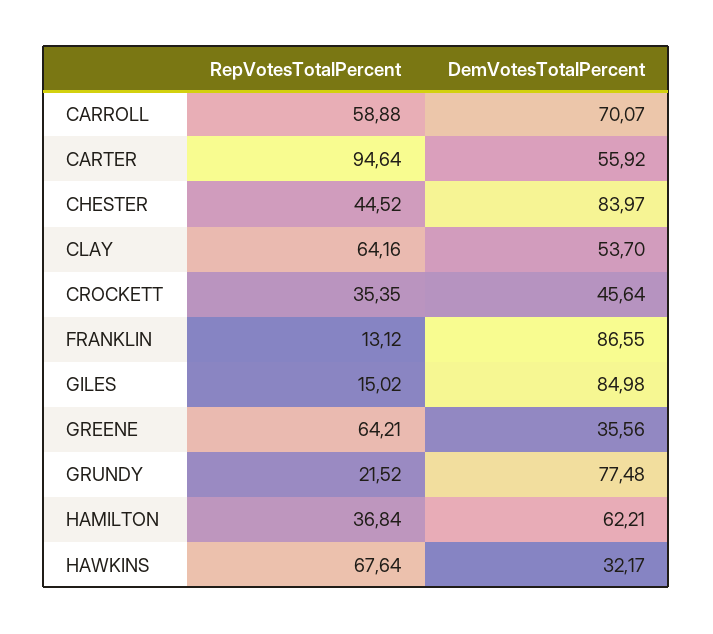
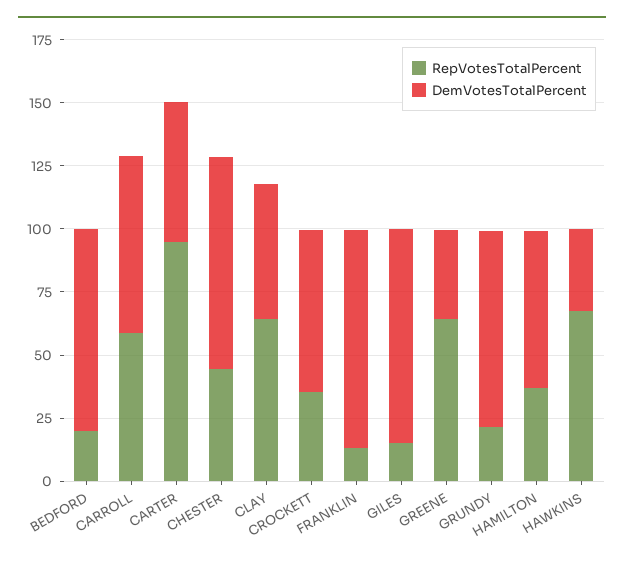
DemVotesTotalPercent, CROCKETT: 45.64 -> 65
RepVotesTotalPercent, BEDFORD: none -> 20
DemVotesTotalPercent, BEDFORD: none -> 80

